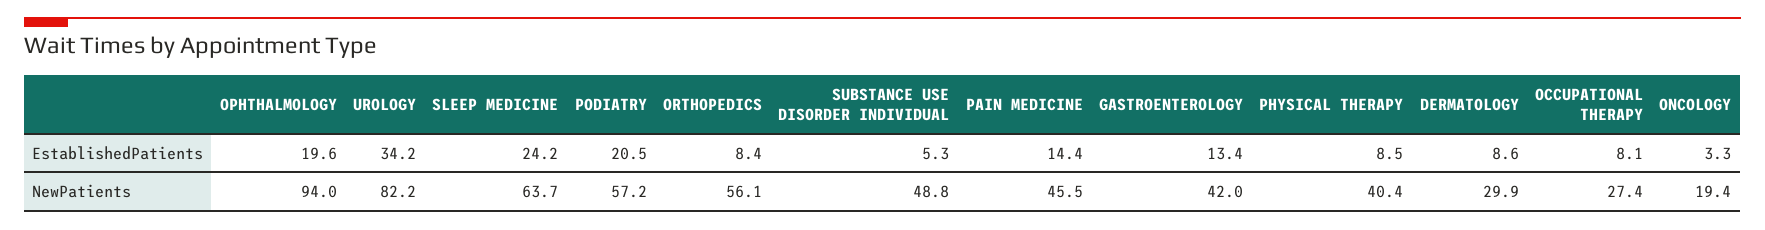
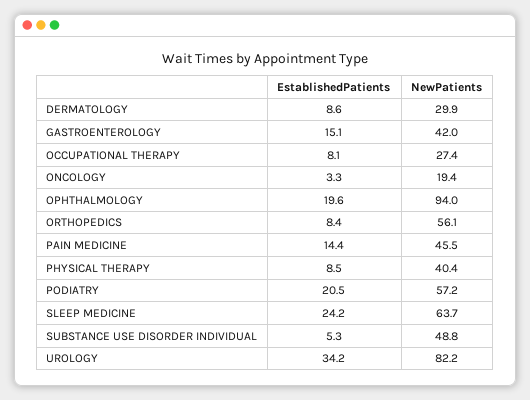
GASTROENTEROLOGY, EstablishedPatients: 13.4 -> 15.1

